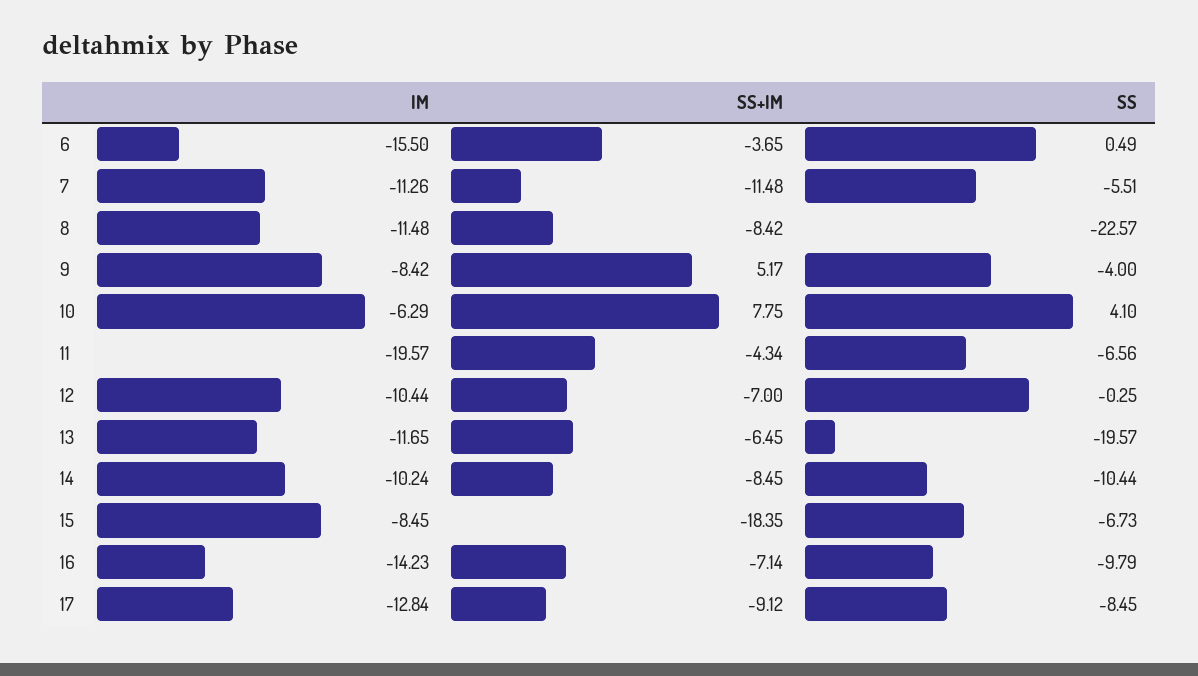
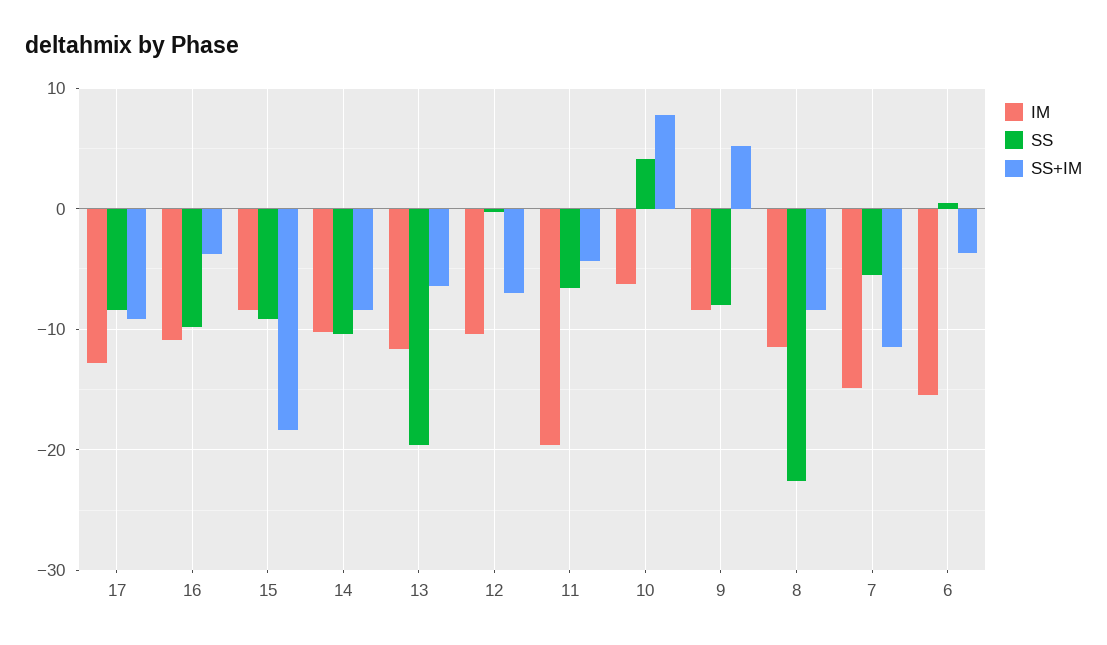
IM, 7: -11.26 -> -15
SS, 9: -4 -> -8
SS, 15: -6.73 -> -9
IM, 16: -14.23 -> -11
SS+IM, 16: -7.14 -> -4

